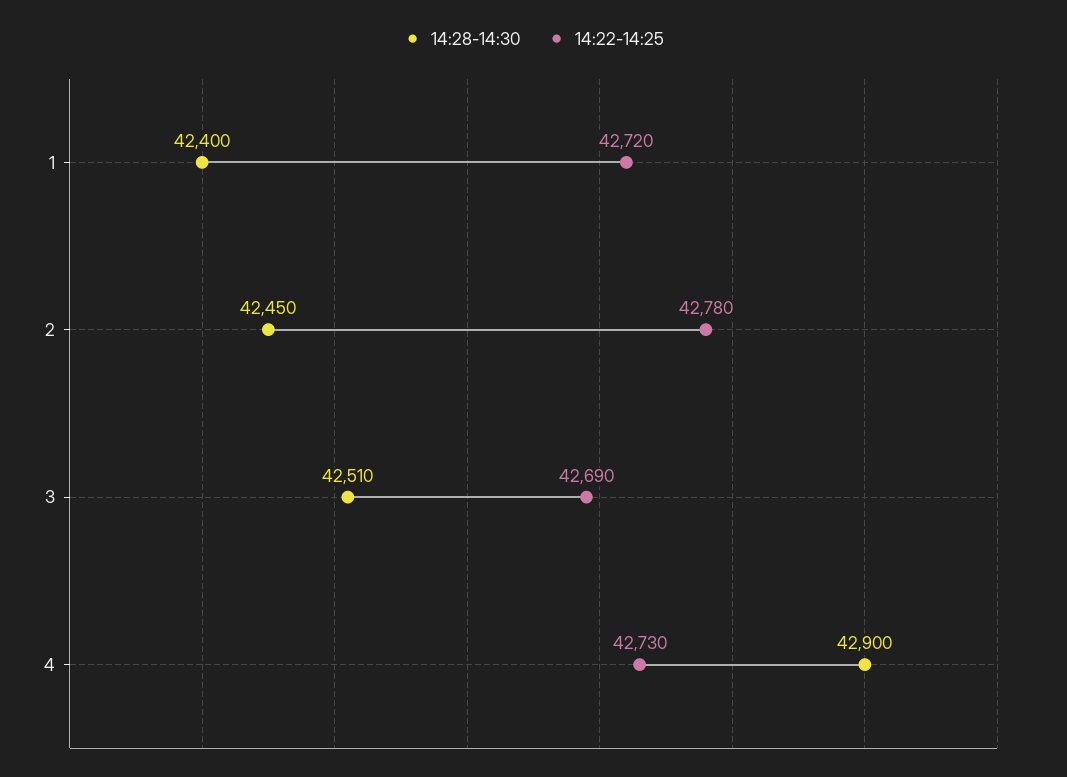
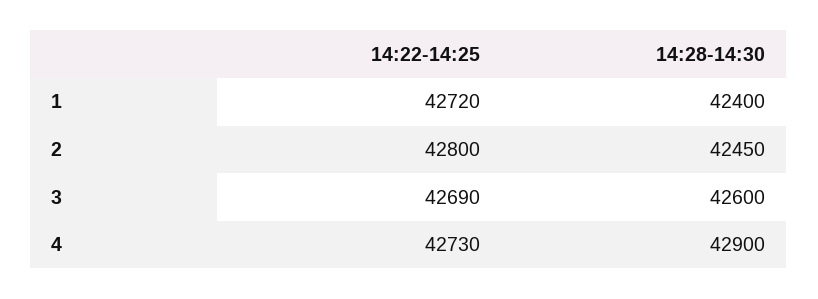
14:22-14:25, 2: 42780 -> 42800
14:28-14:30, 3: 42510 -> 42600

